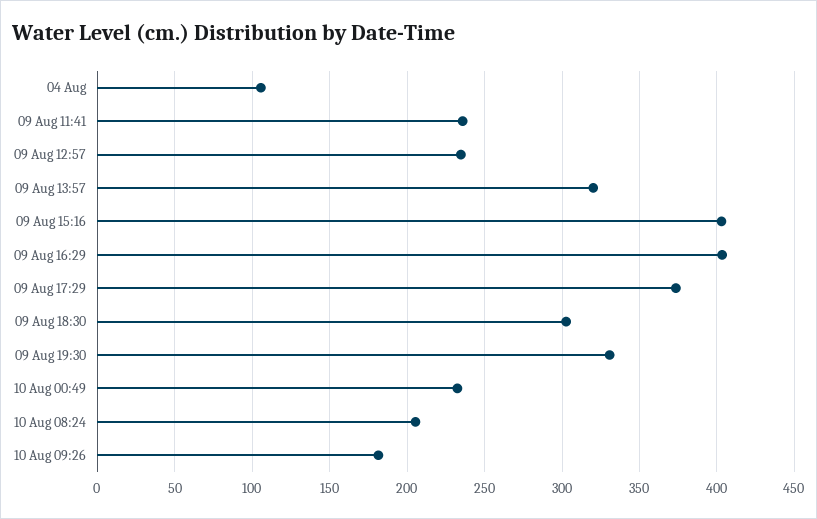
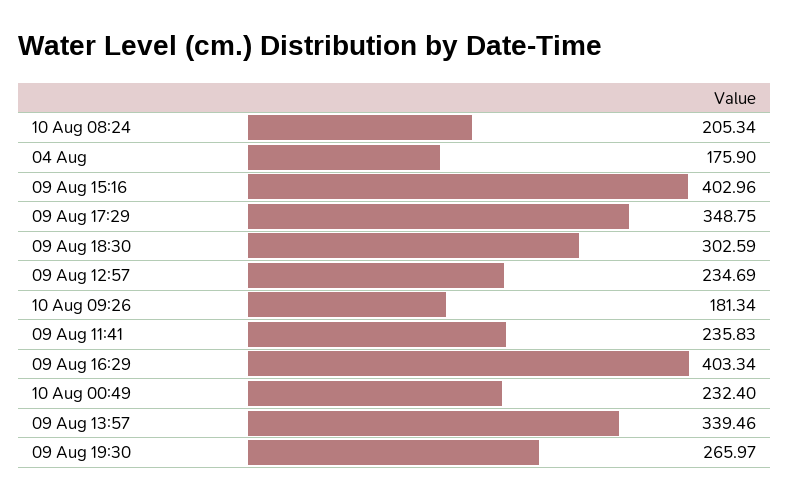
04 Aug: 105 -> 175.9
09 Aug 13:57: 320 -> 339.46
09 Aug 17:29: 375 -> 348.75
09 Aug 19:30: 330 -> 265.97

